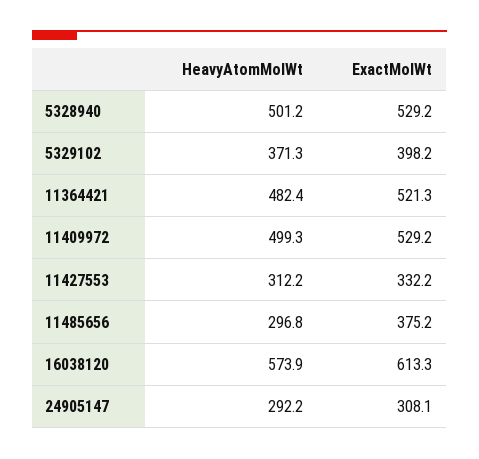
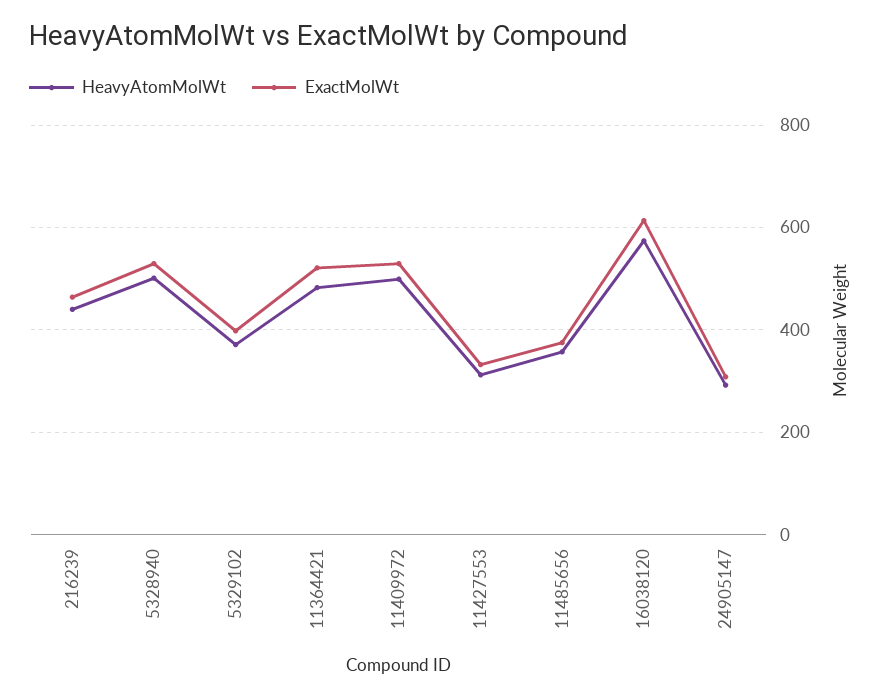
HeavyAtomMolWt, 11485656: 296.8 -> 360
HeavyAtomMolWt, 216239: none -> 440
ExactMolWt, 216239: none -> 460

